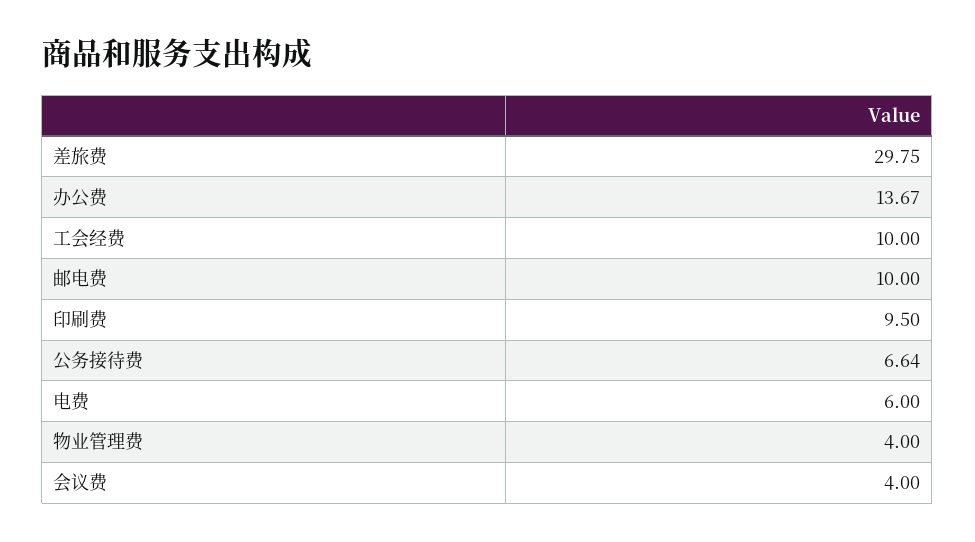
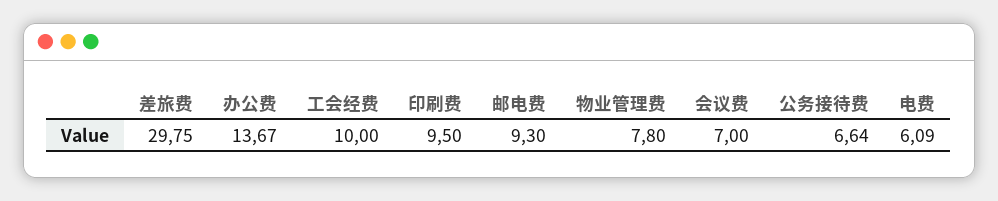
邮电费: 10 -> 9.3
电费: 6 -> 6.09
物业管理费: 4 -> 7.8
会议费: 4 -> 7

